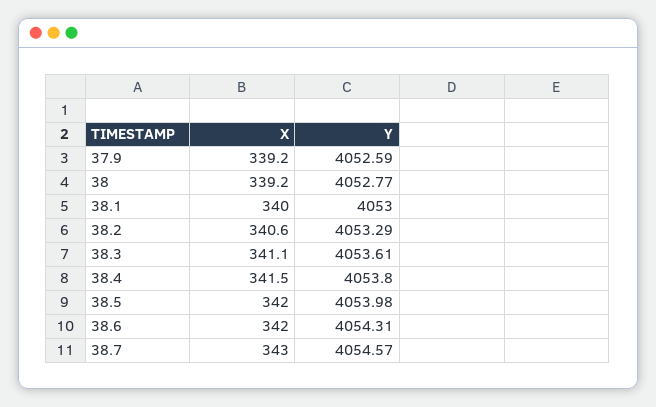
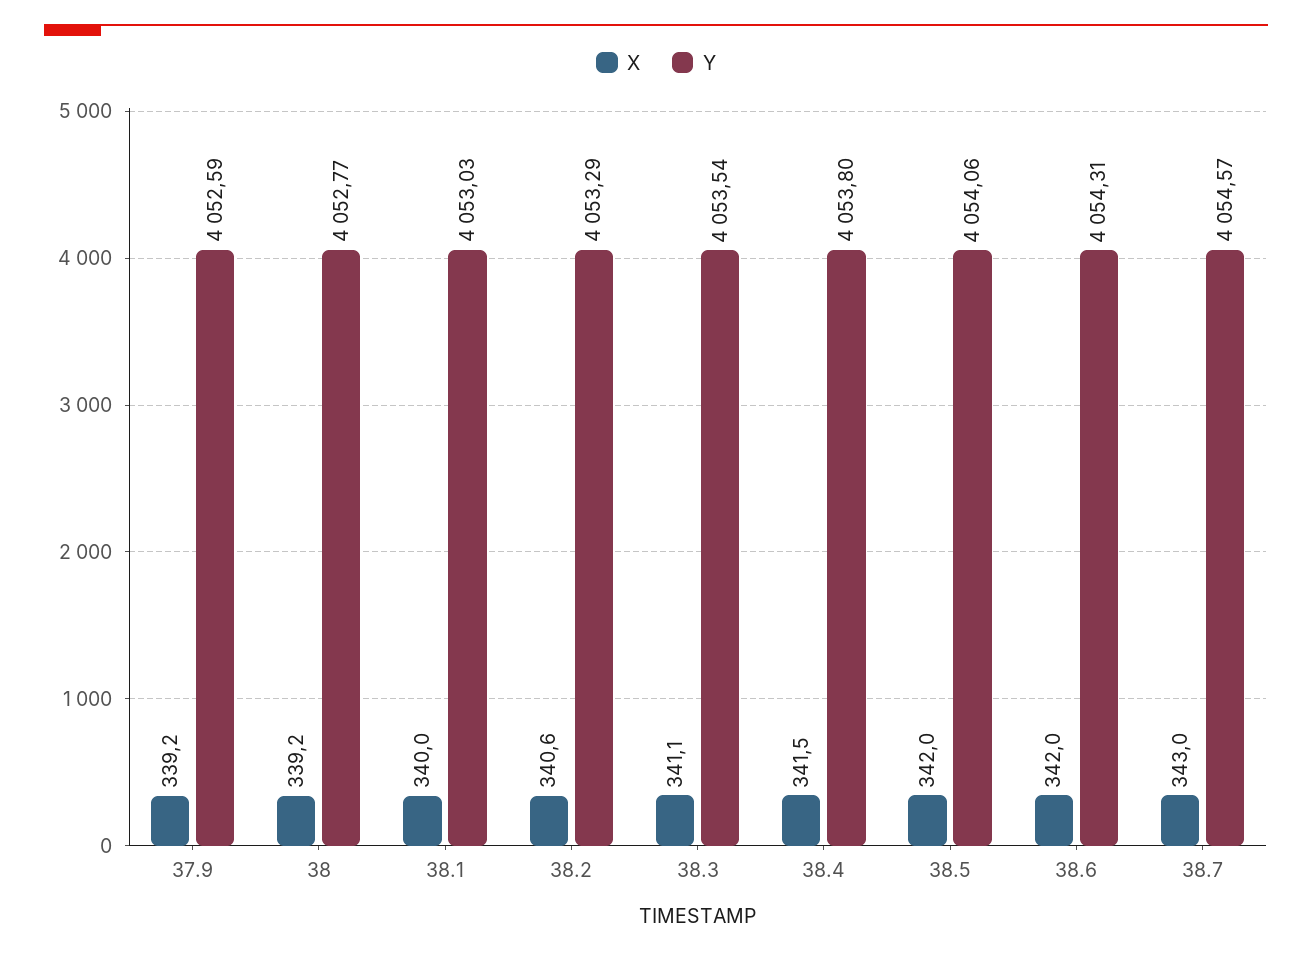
Y, 38.1: 4053 -> 4053.03
Y, 38.3: 4053.61 -> 4053.54
Y, 38.5: 4053.98 -> 4054.06

